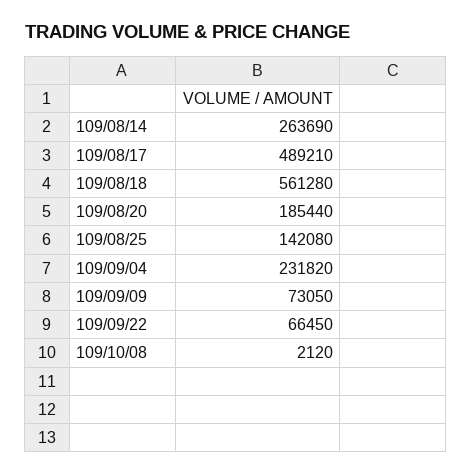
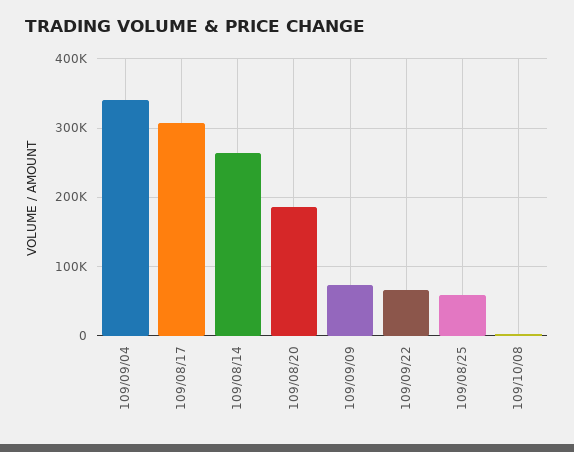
109/08/17: 489210 -> 310000
109/08/18: 561280 -> none
109/08/25: 142080 -> 60000
109/09/04: 231820 -> 340000

